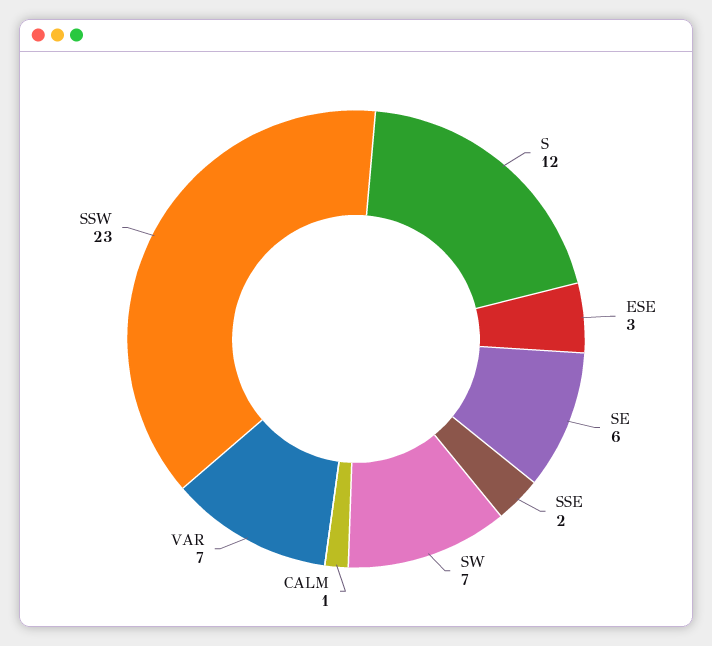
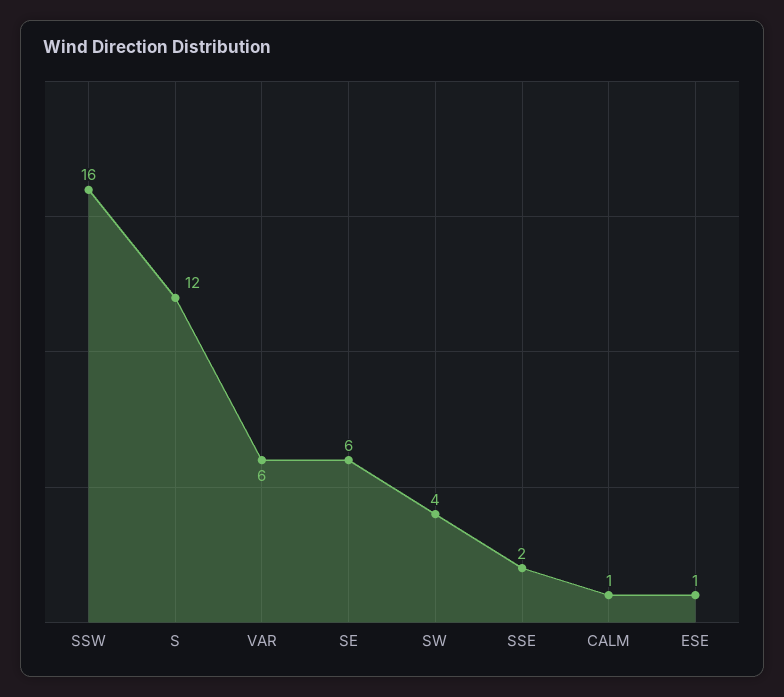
ESE: 3 -> 1
SW: 7 -> 4
VAR: 7 -> 6
SSW: 23 -> 16

